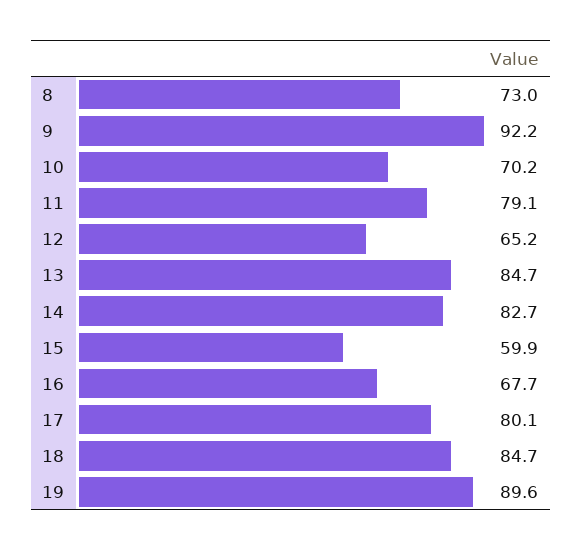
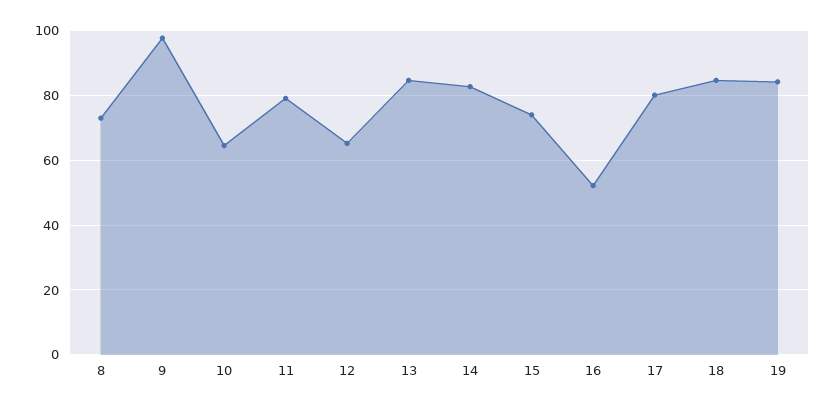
9: 92.2 -> 98
10: 70.2 -> 64
15: 59.9 -> 74
16: 67.7 -> 52
19: 89.6 -> 84

